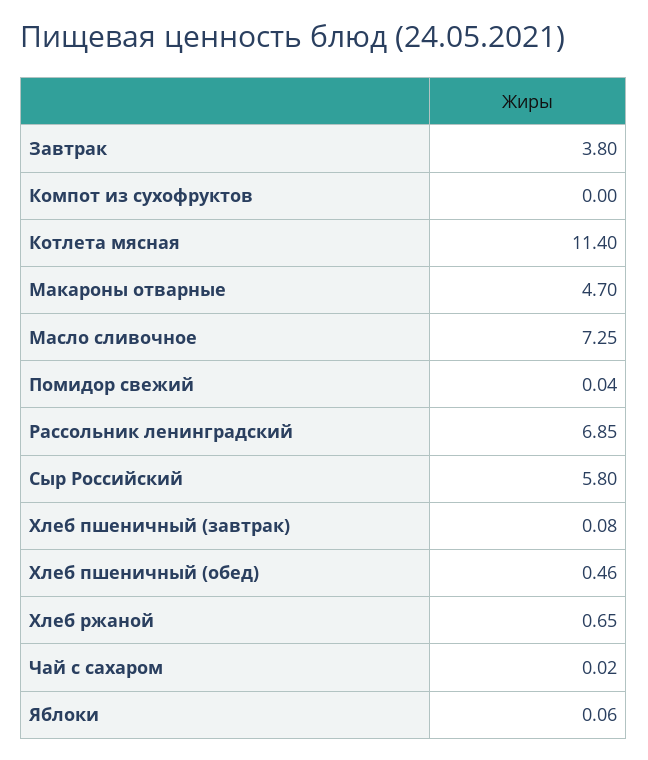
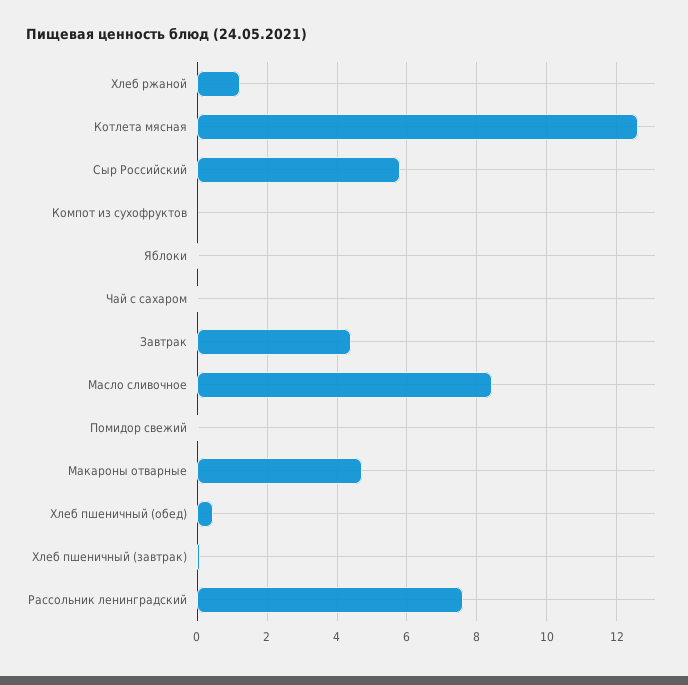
Завтрак: 3.8 -> 4.4
Котлета мясная: 11.4 -> 12.6
Масло сливочное: 7.25 -> 8.4
Рассольник ленинградский: 6.85 -> 7.6
Хлеб ржаной: 0.65 -> 1.2

